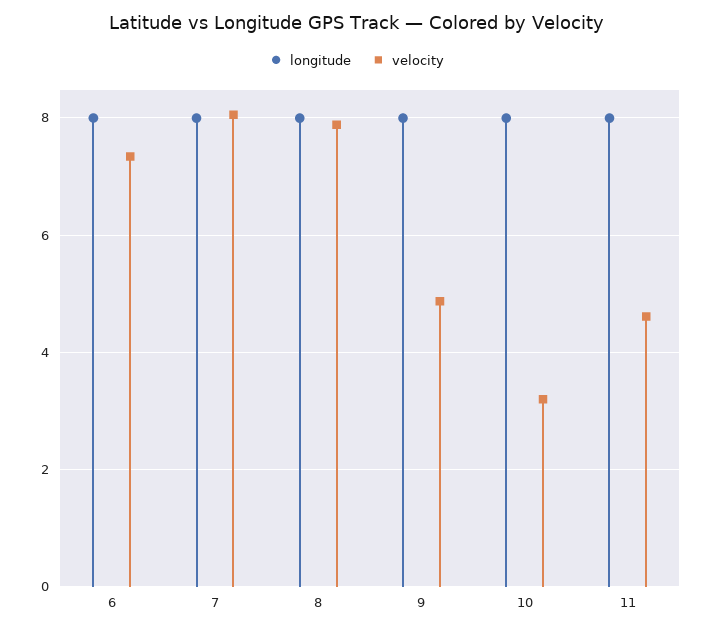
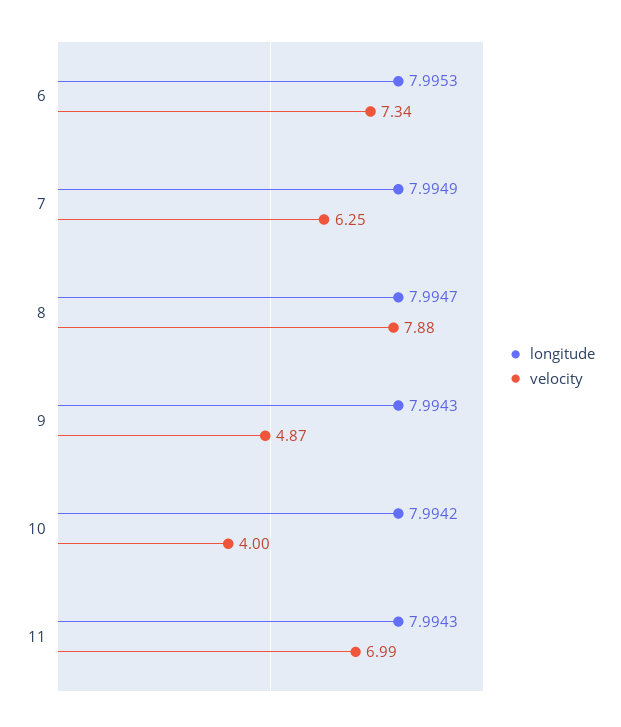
velocity, 7: 8 -> 6.25
velocity, 10: 3.2 -> 4
velocity, 11: 4.6 -> 6.99

